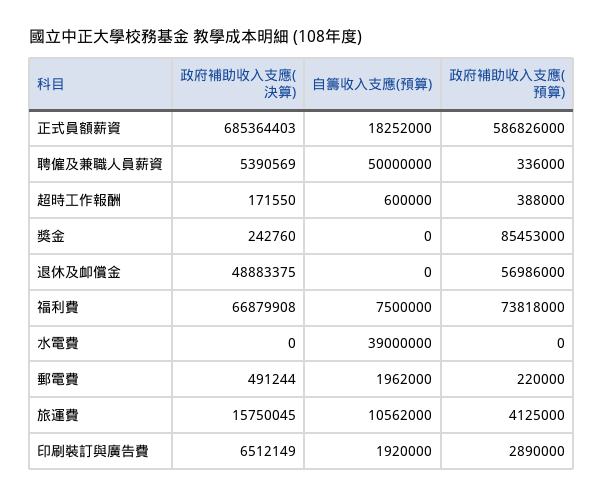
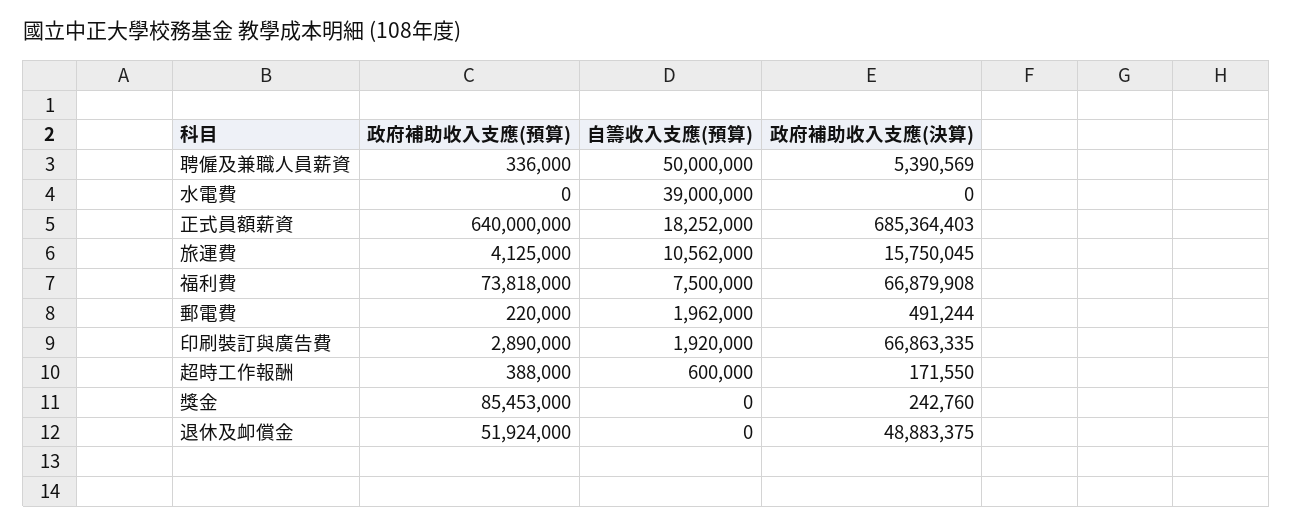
政府補助收入支應(預算), 正式員額薪資: 586826000 -> 640000000
政府補助收入支應(預算), 退休及卹償金: 56986000 -> 51924000
政府補助收入支應(決算), 印刷裝訂與廣告費: 6512149 -> 66863335

